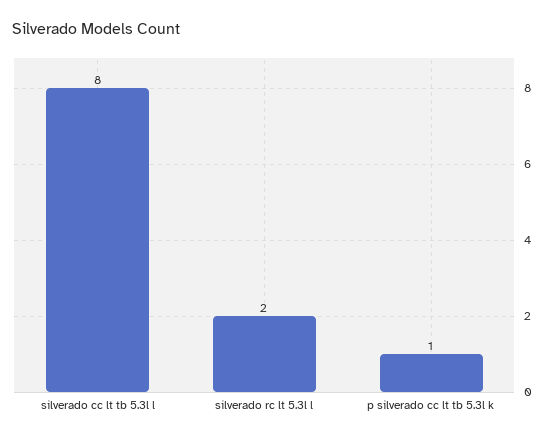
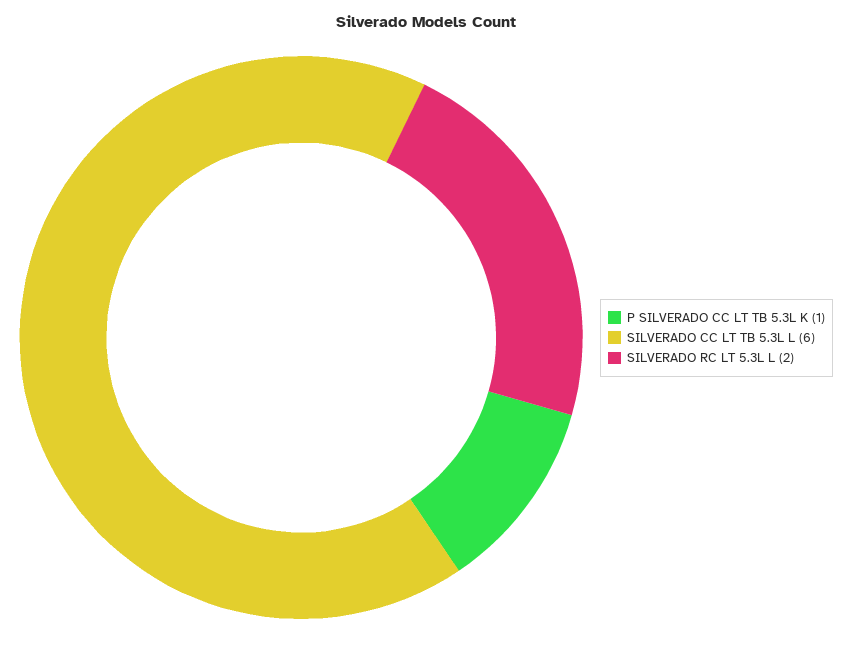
silverado cc lt tb 5.3l l: 8 -> 6

